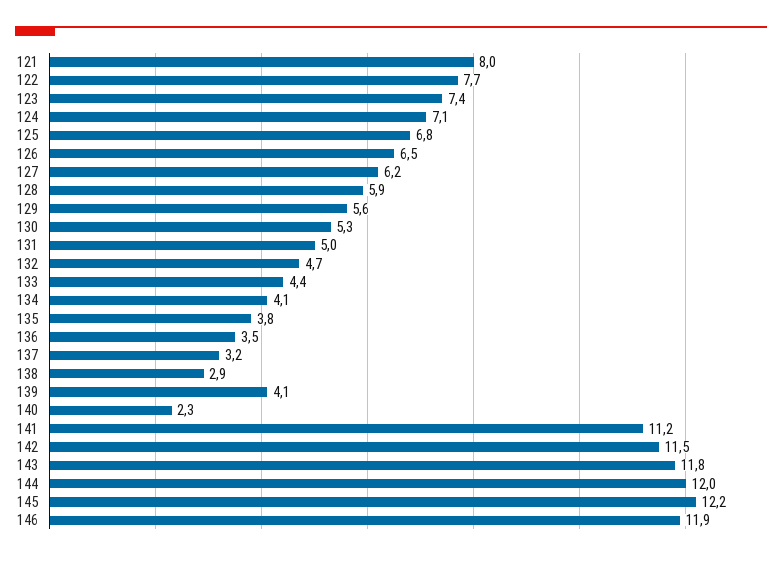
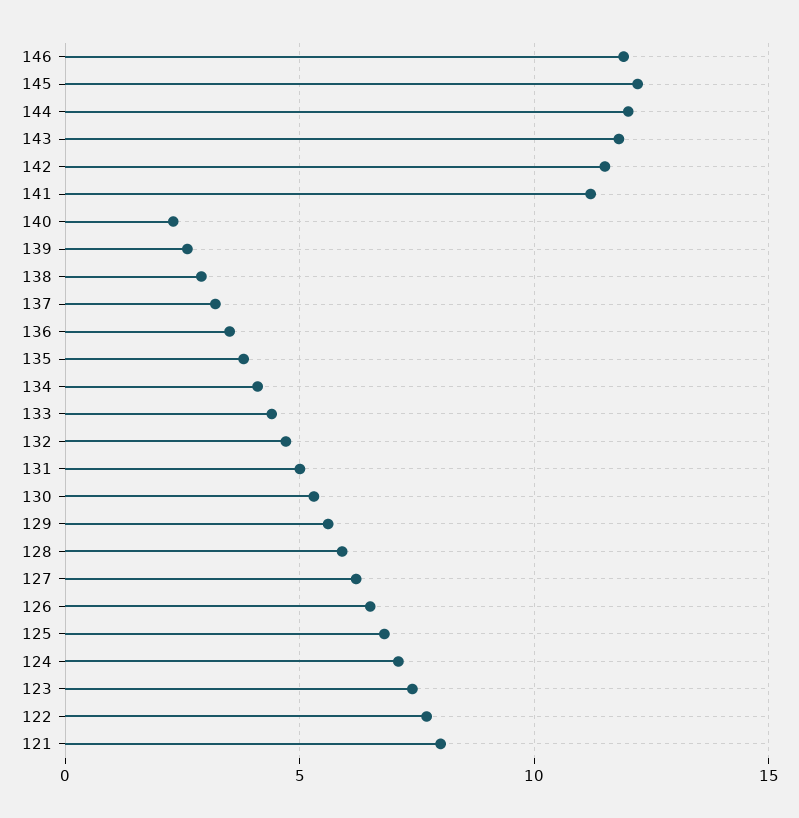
139: 4.1 -> 2.5

